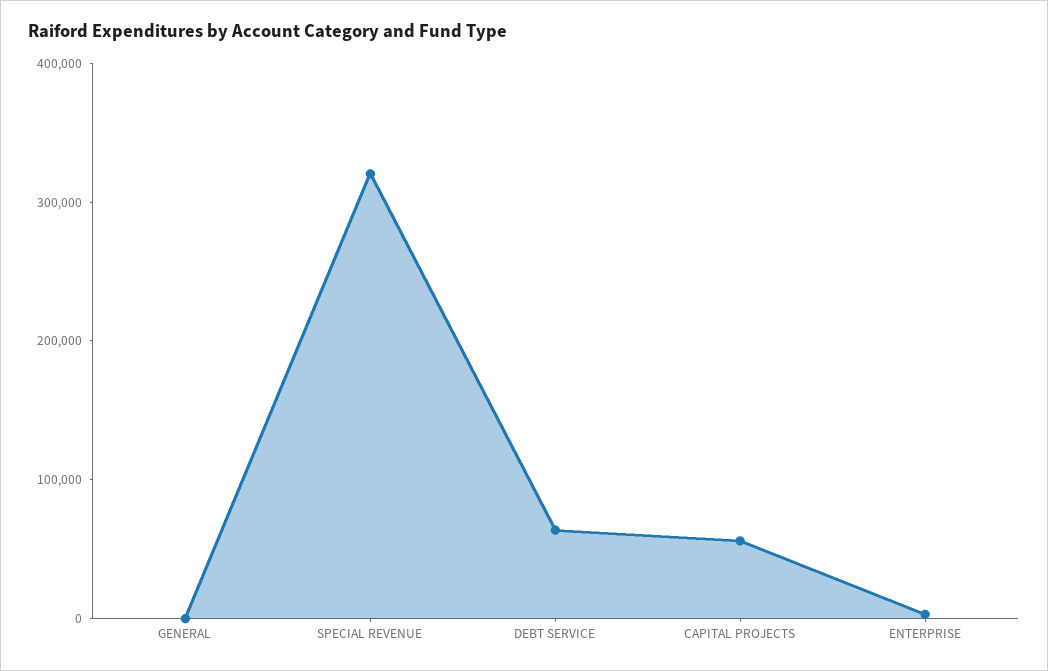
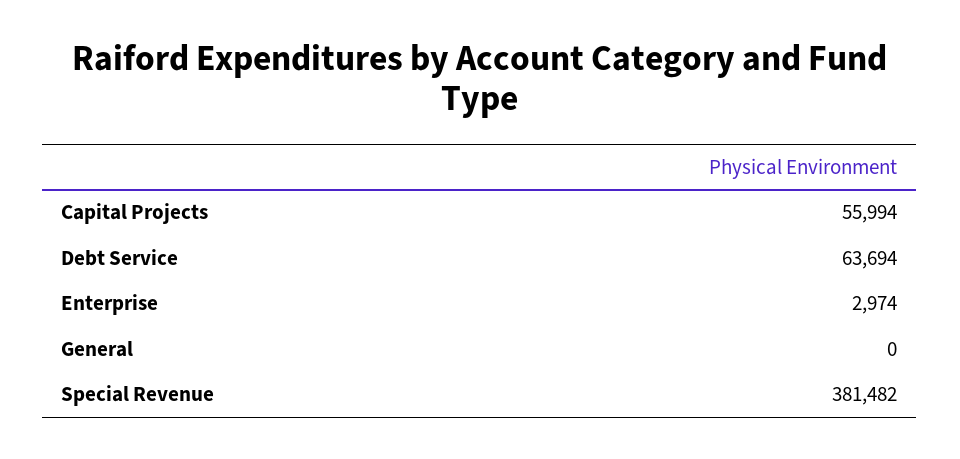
SPECIAL REVENUE: 320000 -> 381482

